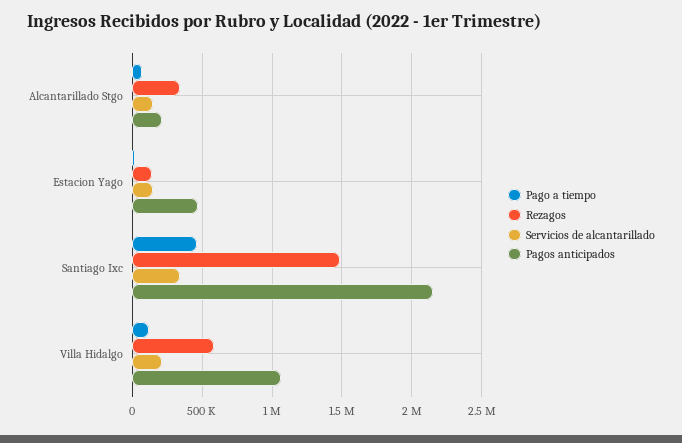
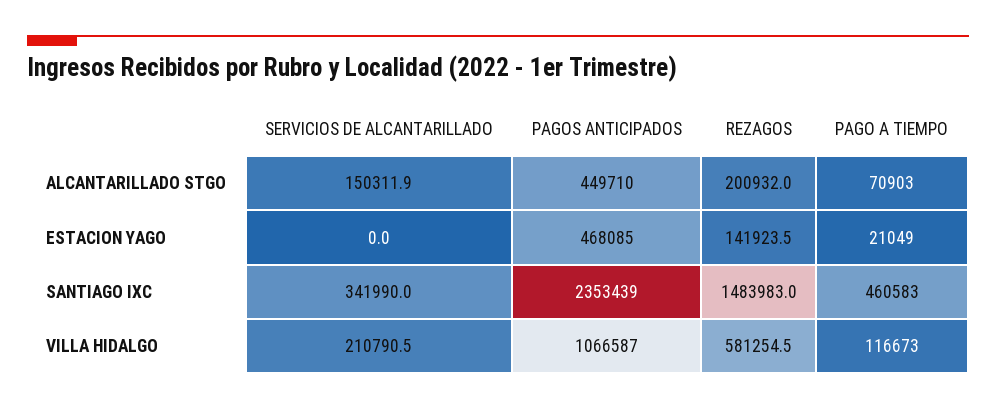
Rezagos, Alcantarillado Stgo: 350000 -> 200932
Pagos anticipados, Alcantarillado Stgo: 200000 -> 449710
Servicios de alcantarillado, Estacion Yago: 150000 -> 0
Pagos anticipados, Santiago Ixc: 2150000 -> 2353439

